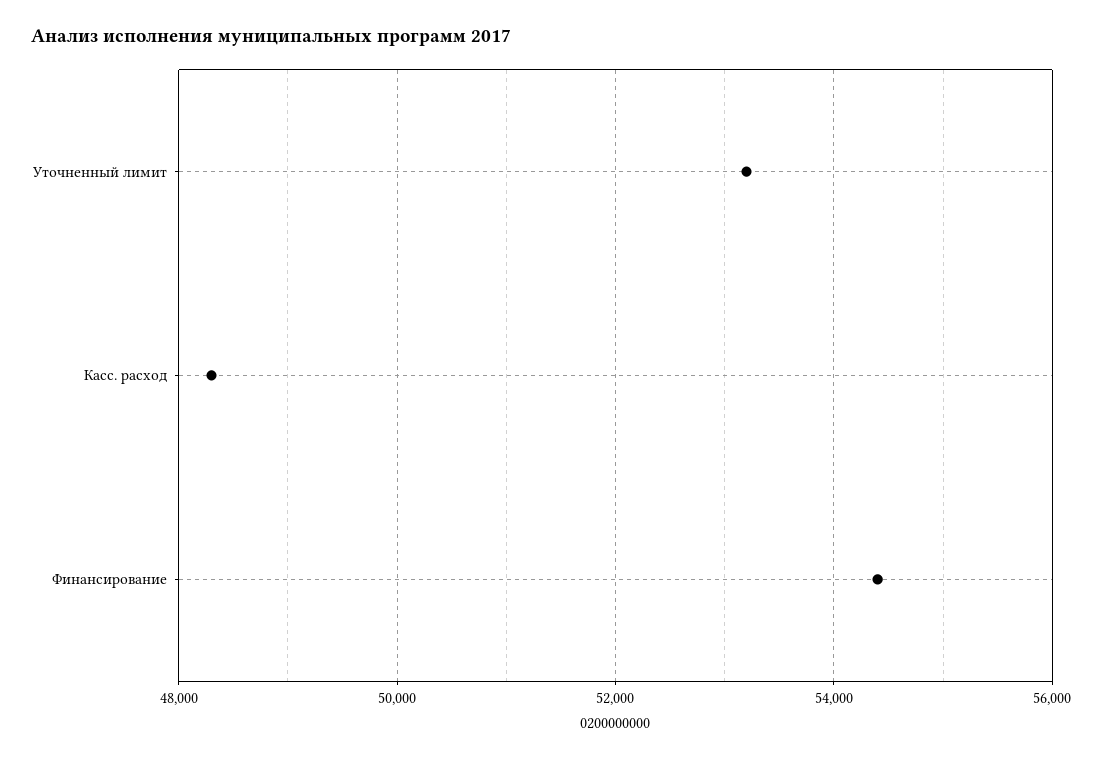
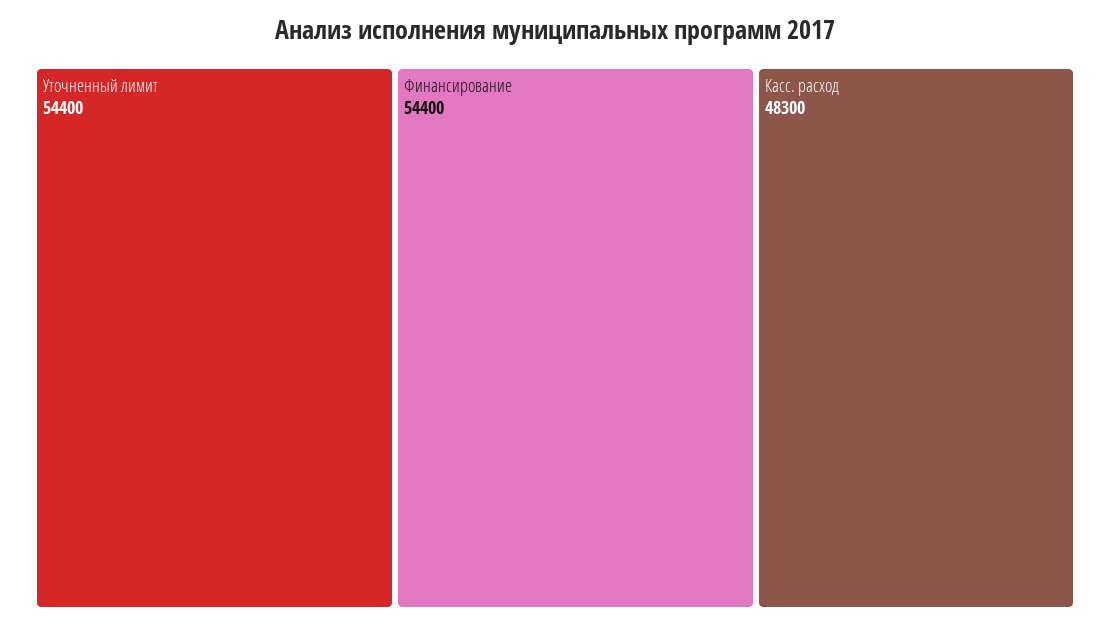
Уточненный лимит: 53200 -> 54400

